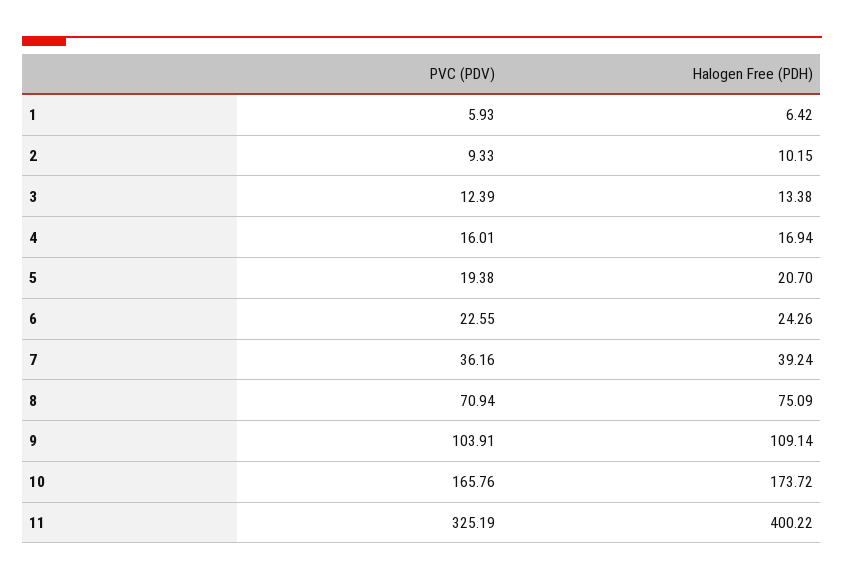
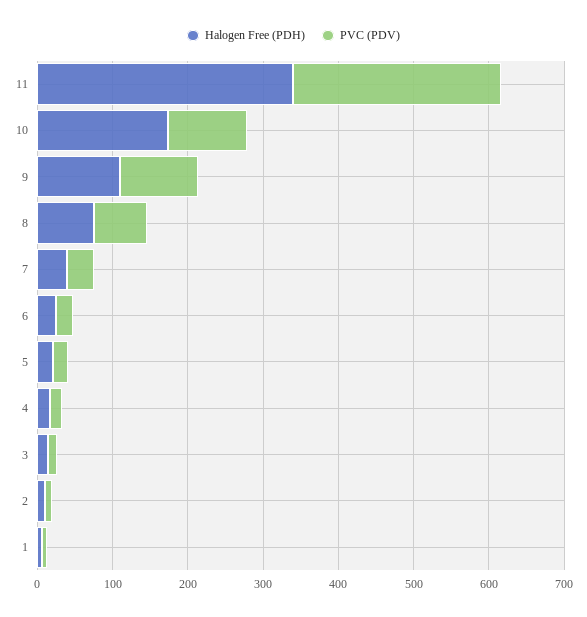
PVC (PDV), 10: 165.76 -> 100
PVC (PDV), 11: 325.19 -> 280
Halogen Free (PDH), 11: 400.22 -> 340

